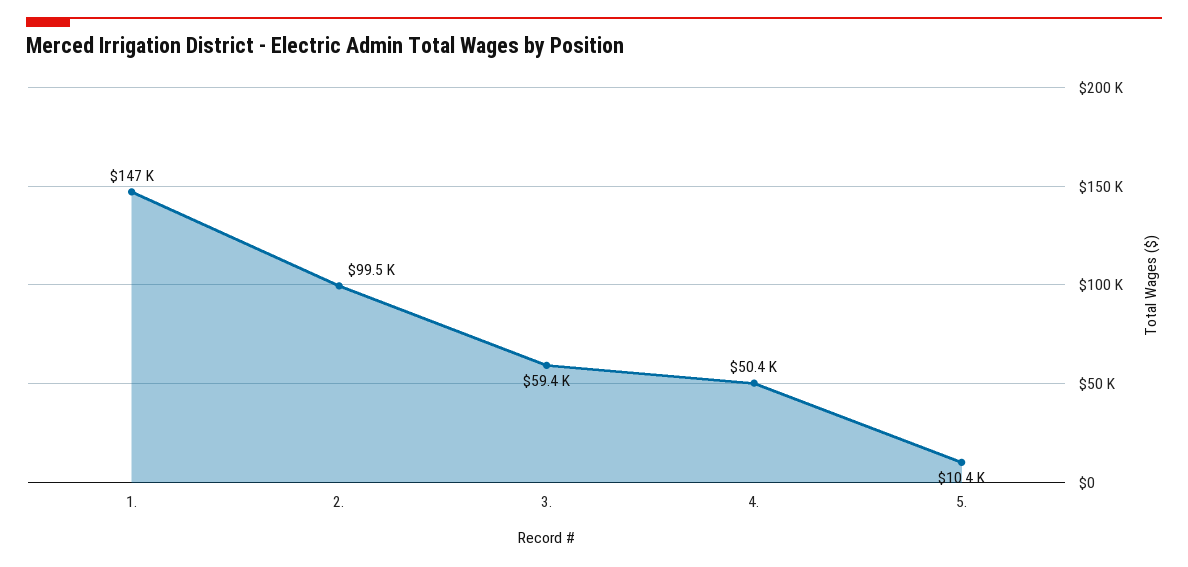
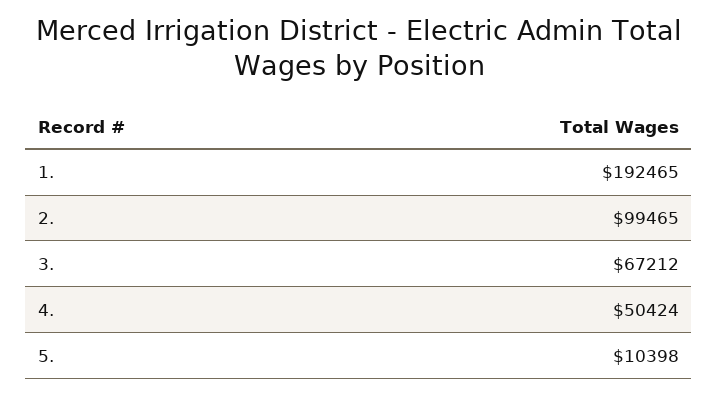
1.: 147000 -> 192465
3.: 59400 -> 67212

